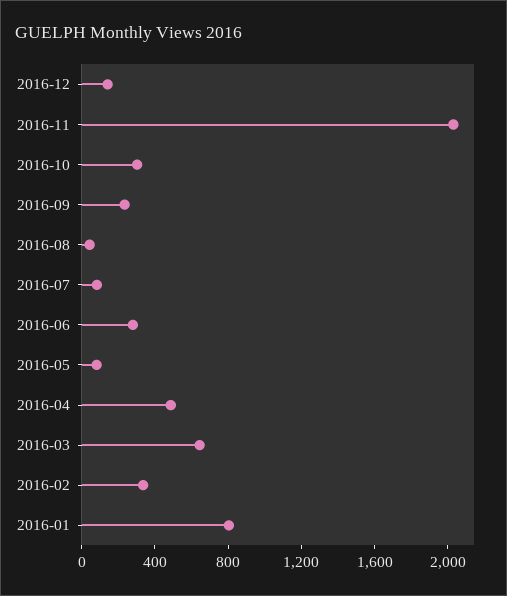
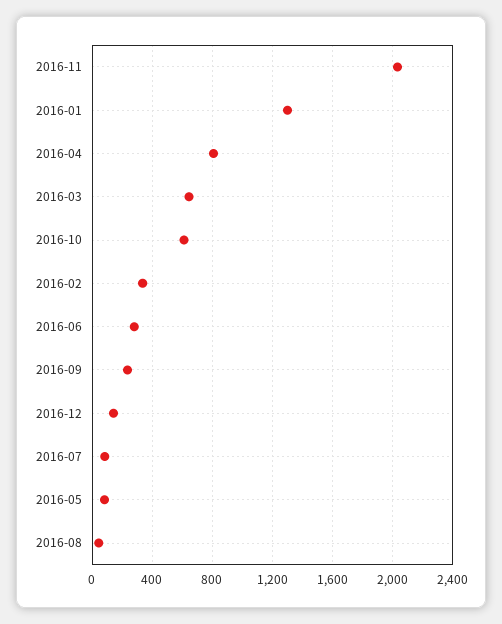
2016-10: 300 -> 600
2016-04: 500 -> 800
2016-01: 800 -> 1300

